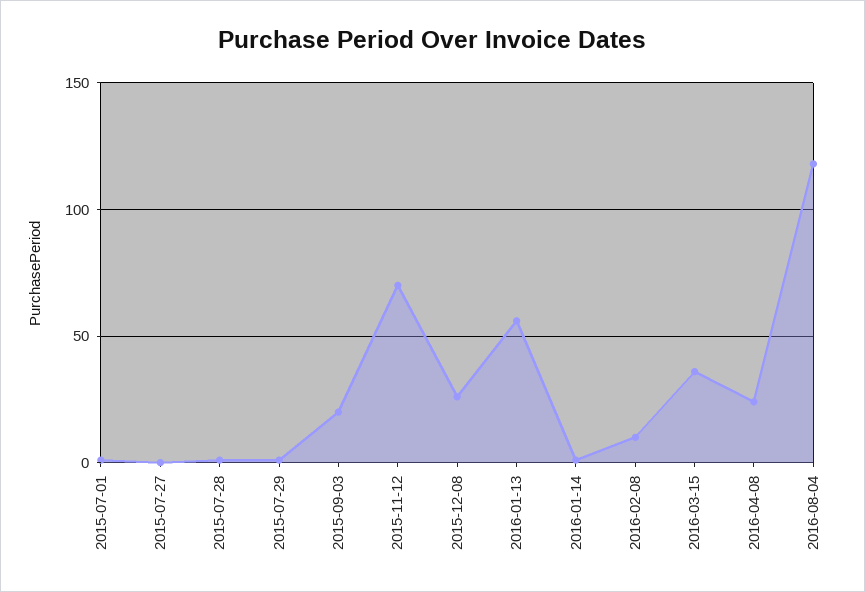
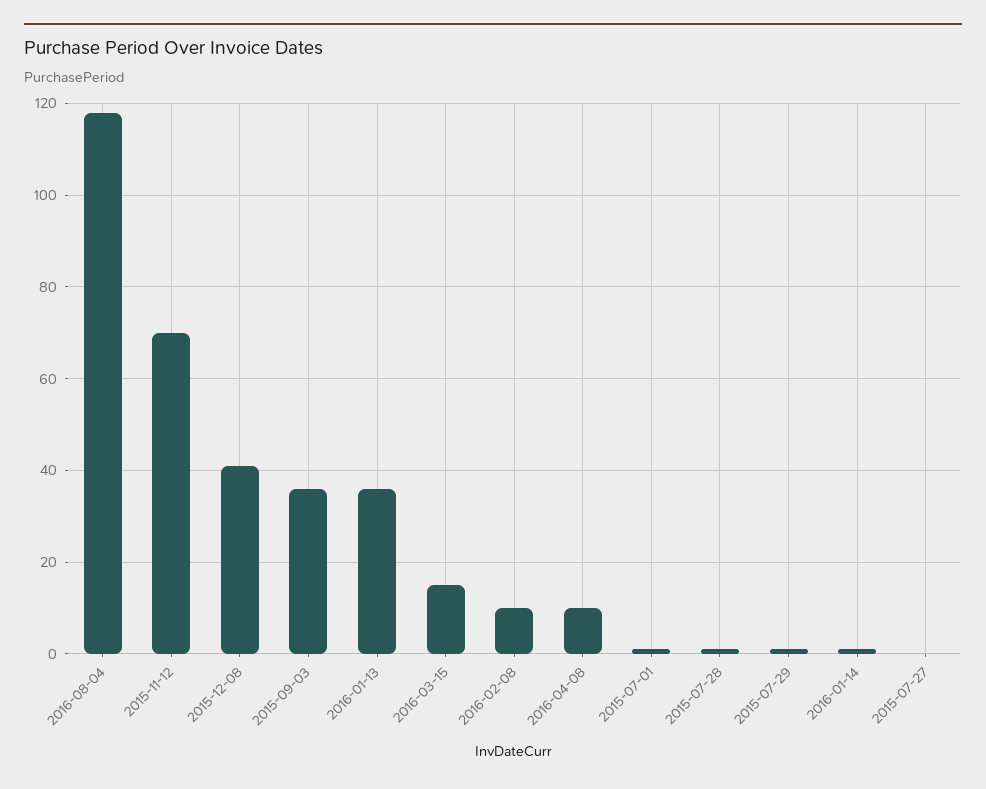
2015-09-03: 20 -> 35
2015-12-08: 25 -> 40
2016-01-13: 55 -> 35
2016-03-15: 35 -> 15
2016-04-08: 25 -> 10

